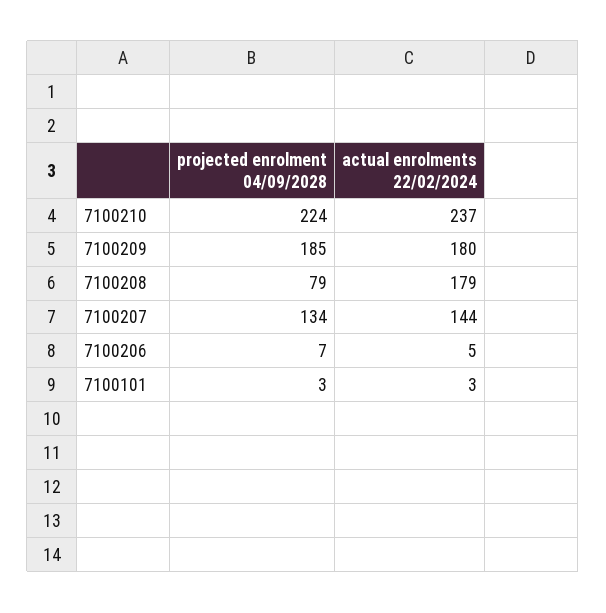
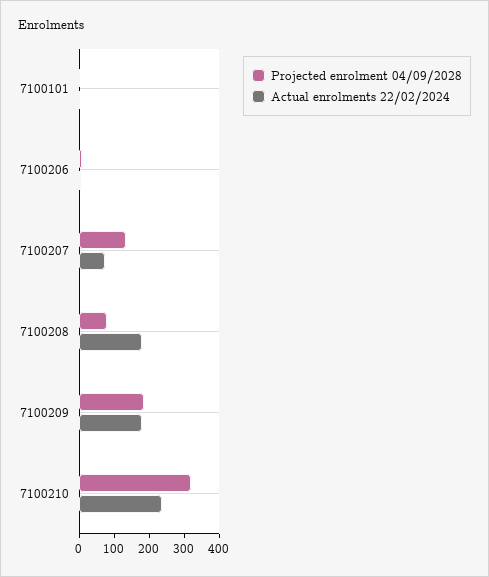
projected enrolment 04/09/2028, 7100210: 224 -> 325
actual enrolments 22/02/2024, 7100207: 144 -> 75

